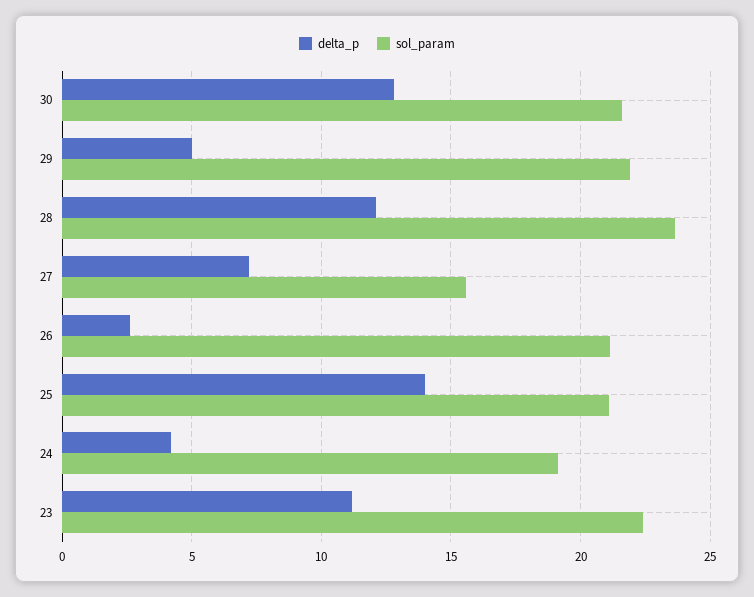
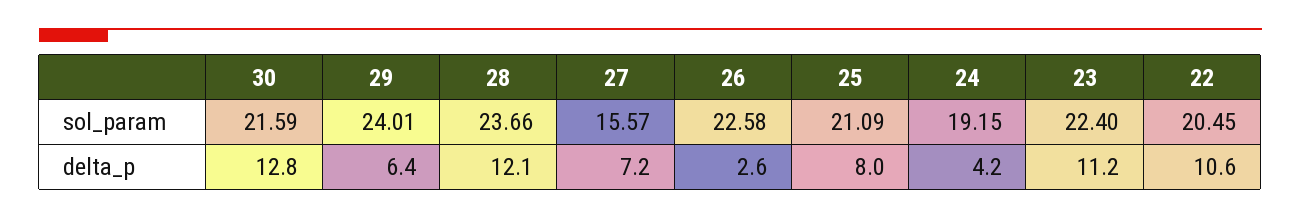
delta_p, 29: 5 -> 6.4
sol_param, 29: 22 -> 24.01
sol_param, 26: 21 -> 22.58
delta_p, 25: 14 -> 8
sol_param, 22: none -> 20.45
delta_p, 22: none -> 10.6

